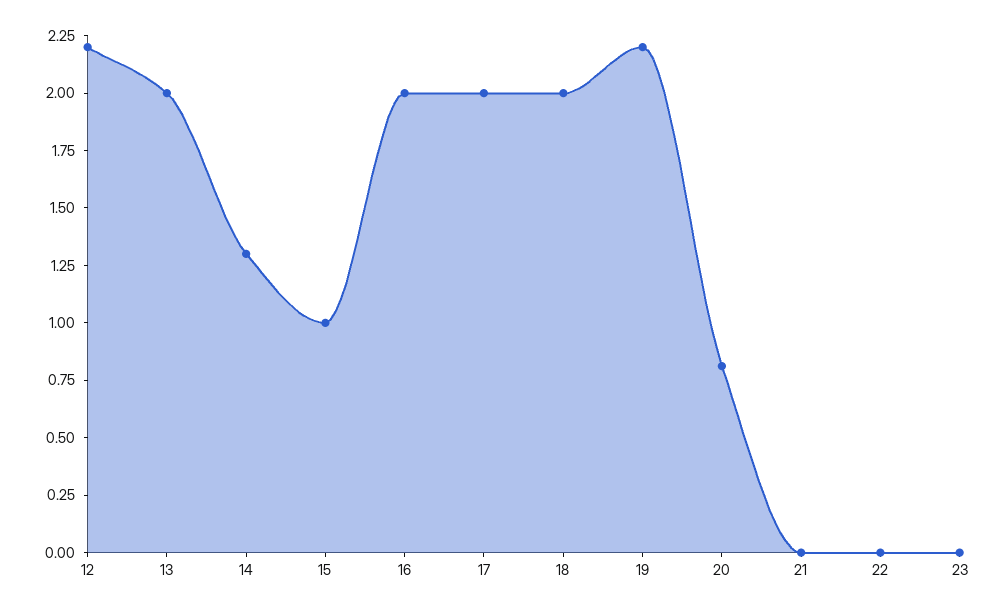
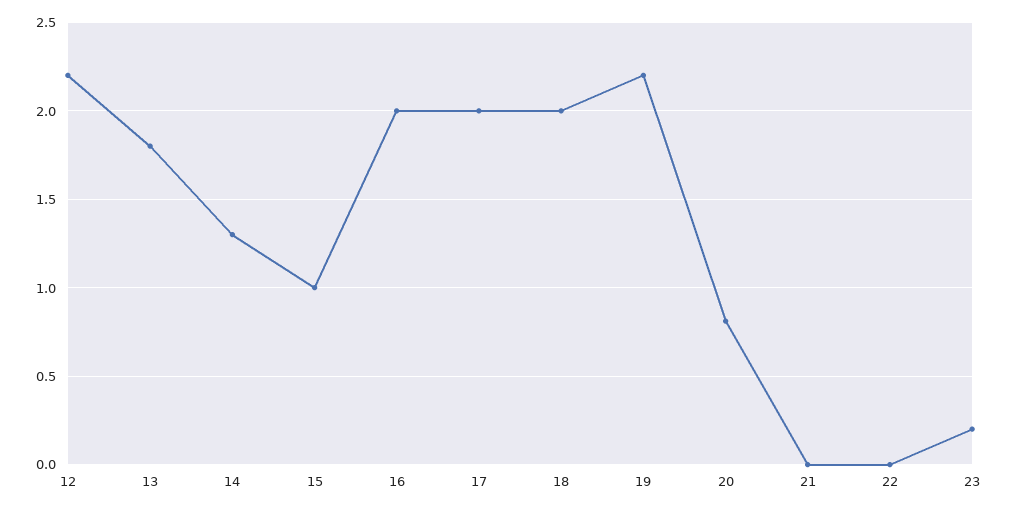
13: 2 -> 1.8
23: 0 -> 0.2

